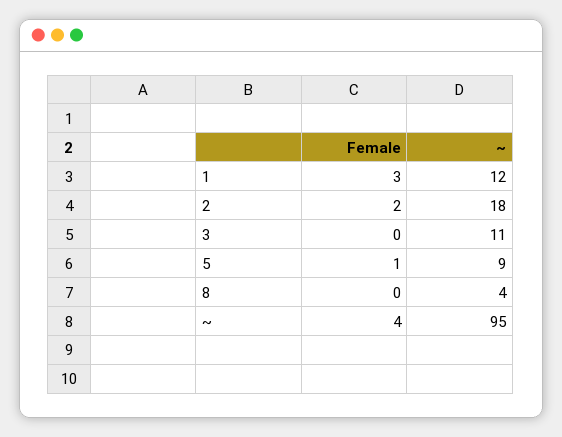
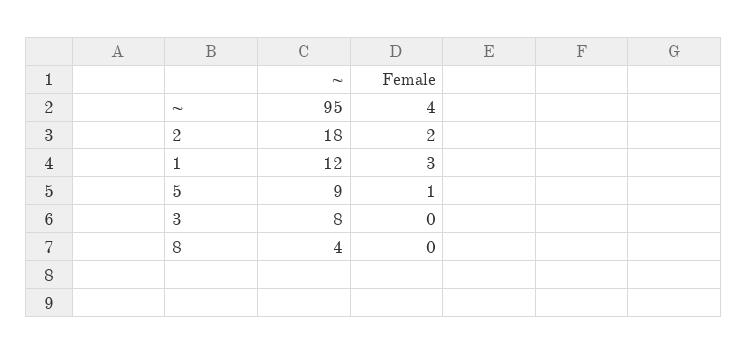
~, 3: 11 -> 8

